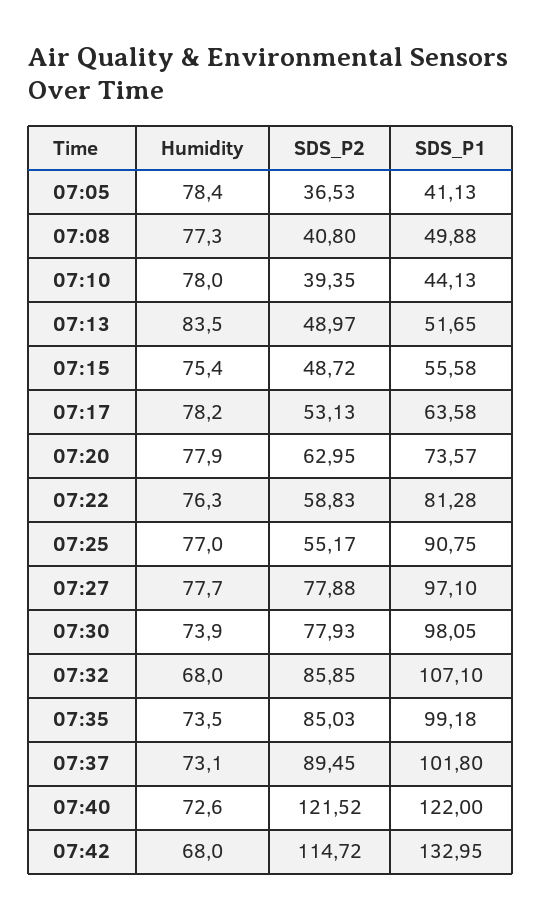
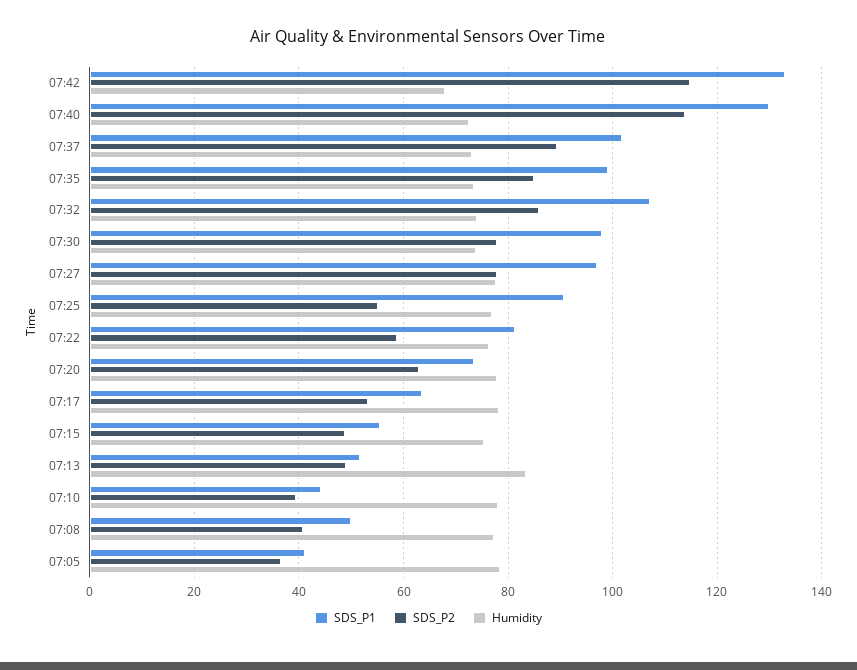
Humidity, 07:32: 68 -> 74
SDS_P2, 07:40: 121.52 -> 114
SDS_P1, 07:40: 122 -> 130

